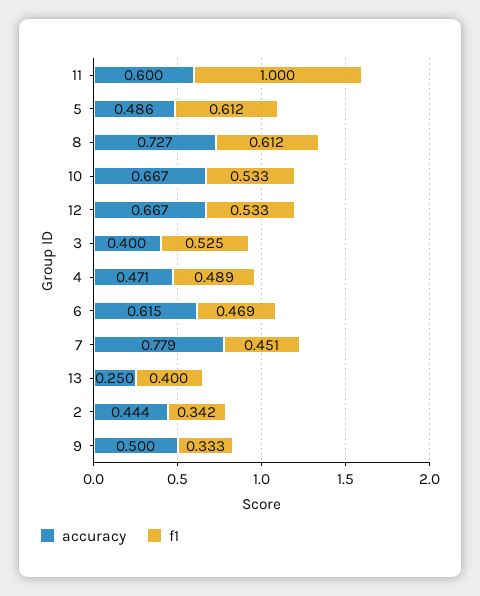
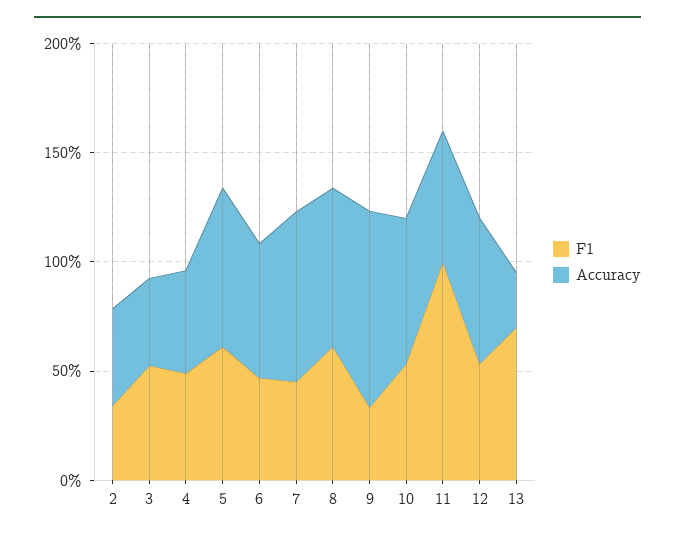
accuracy, 5: 0.486 -> 0.7
f1, 13: 0.4 -> 0.7
accuracy, 9: 0.5 -> 0.9

